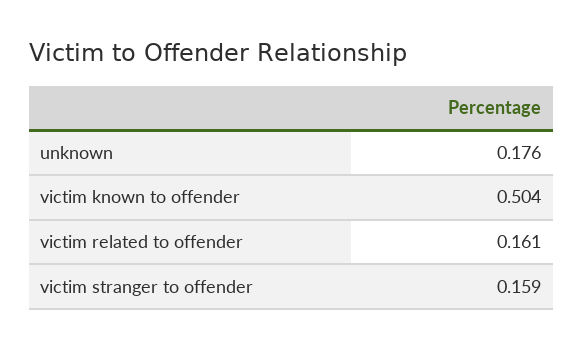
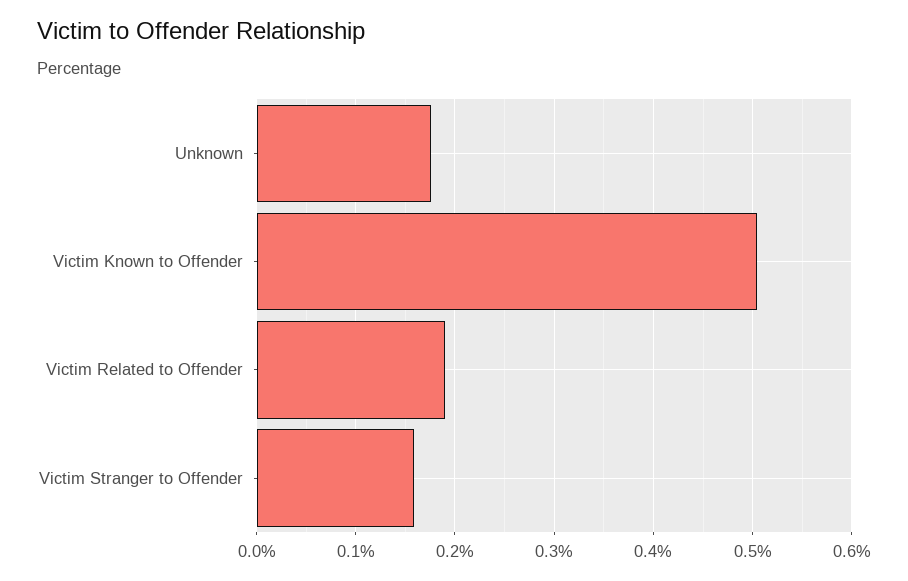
victim related to offender: 0.161 -> 0.19

